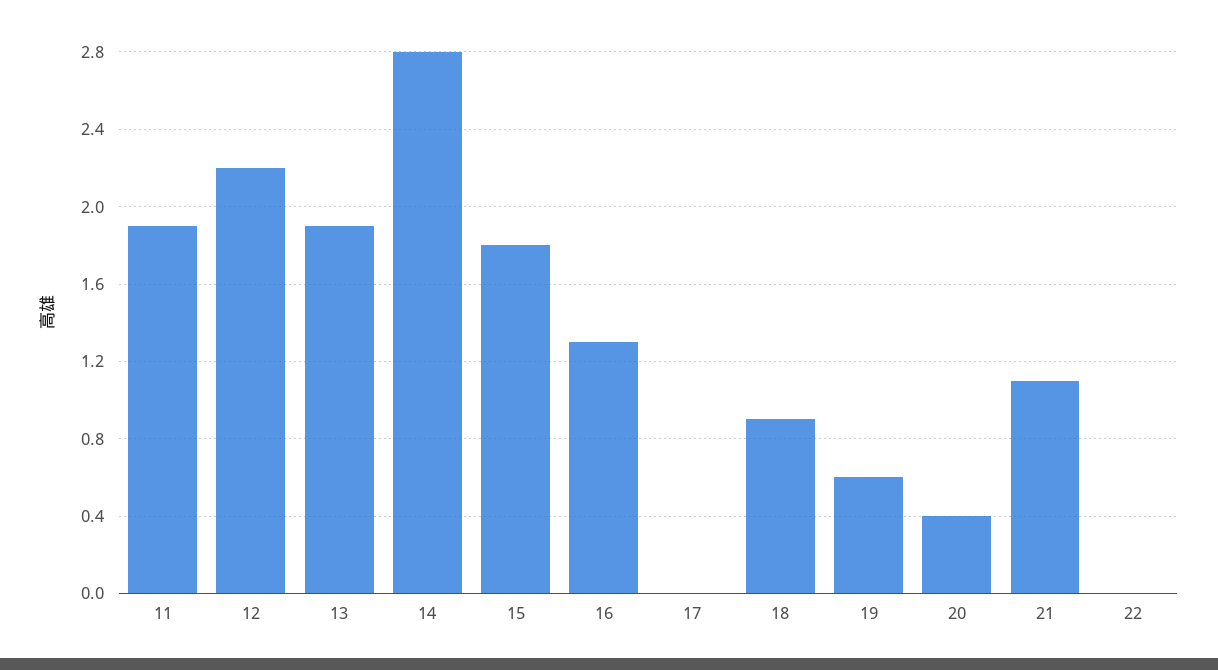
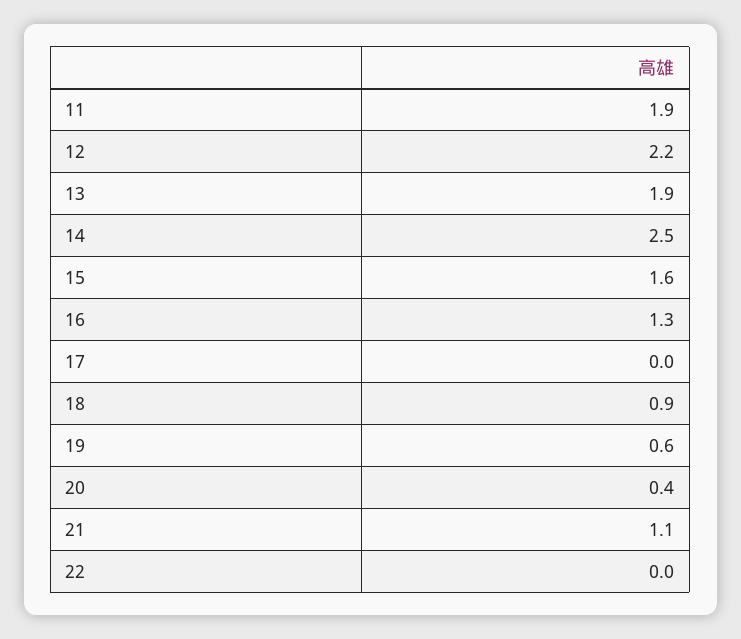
14: 2.8 -> 2.5
15: 1.8 -> 1.6

